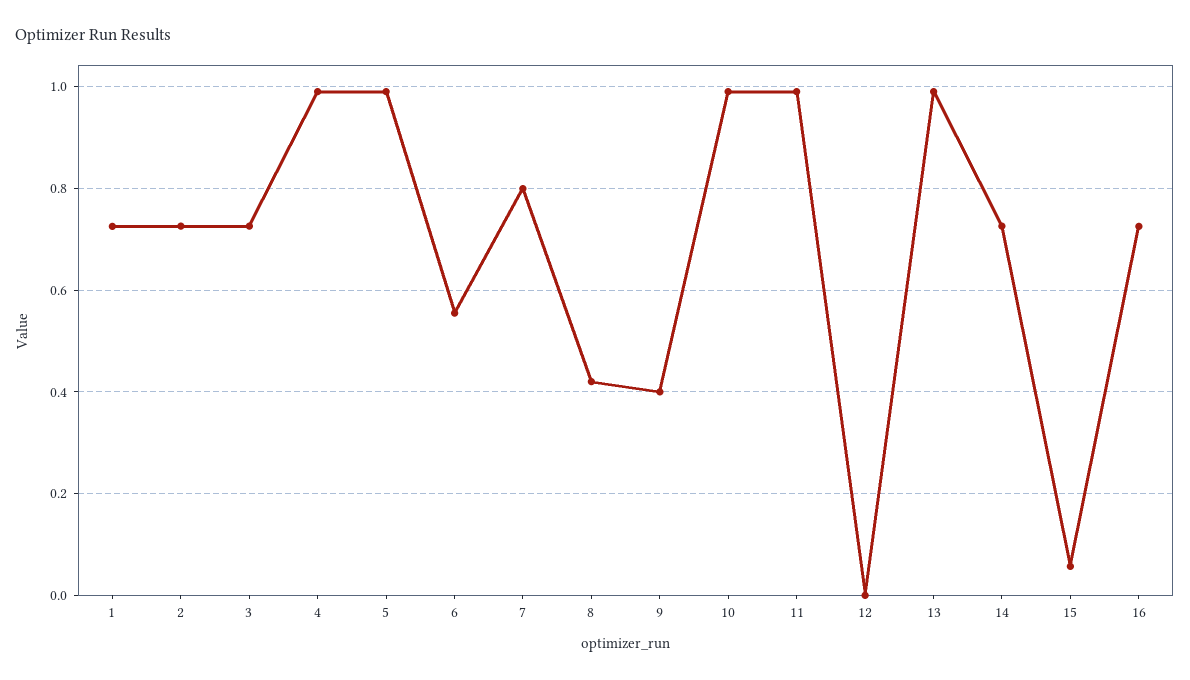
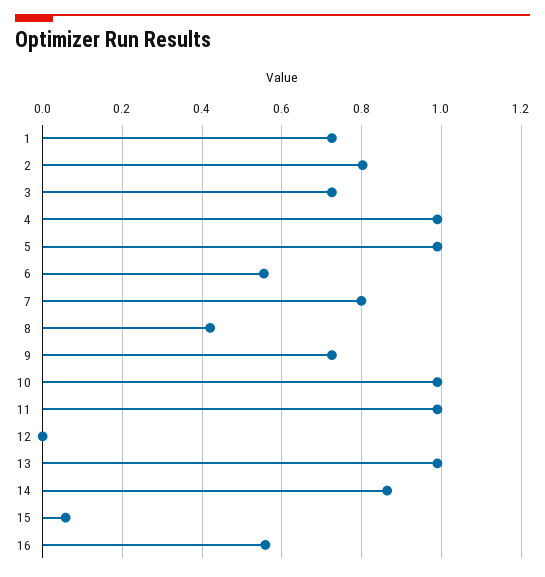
2: 0.72 -> 0.8
9: 0.4 -> 0.72
14: 0.72 -> 0.86
16: 0.72 -> 0.56

